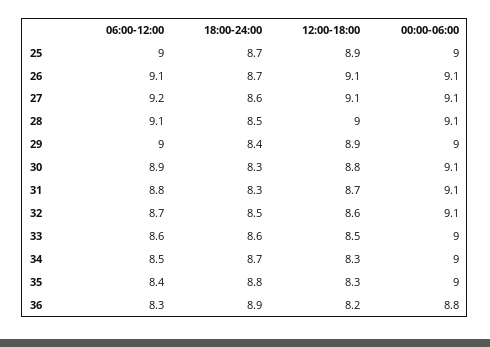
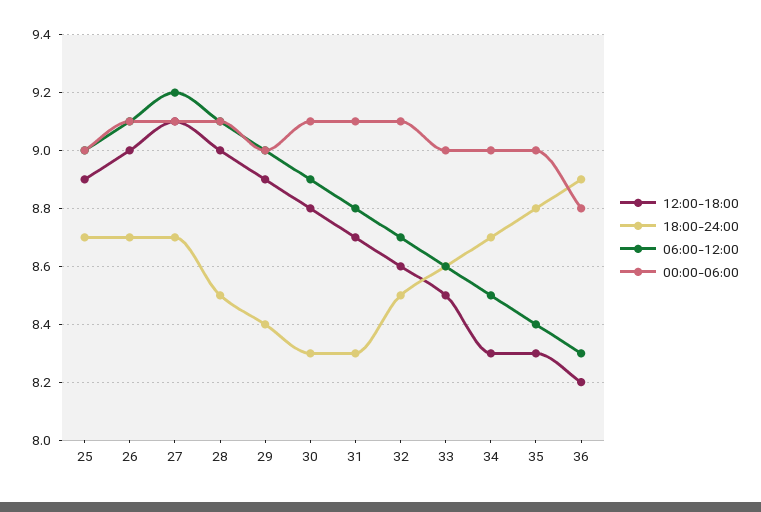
12:00-18:00, 26: 9.1 -> 9
18:00-24:00, 27: 8.6 -> 8.7

